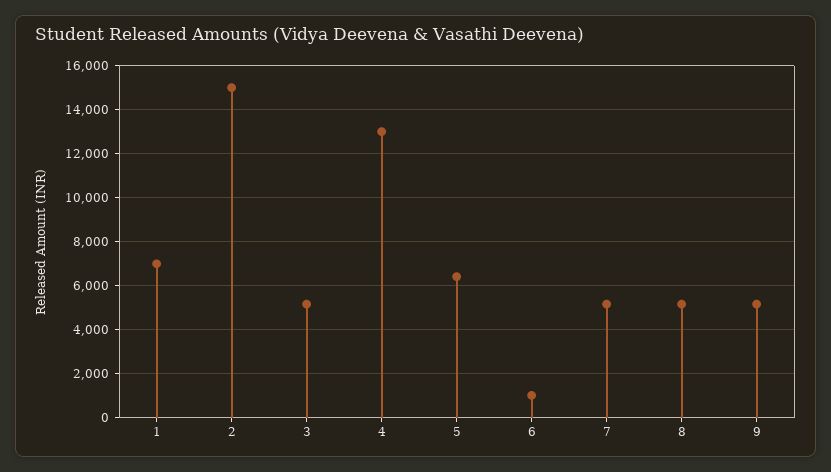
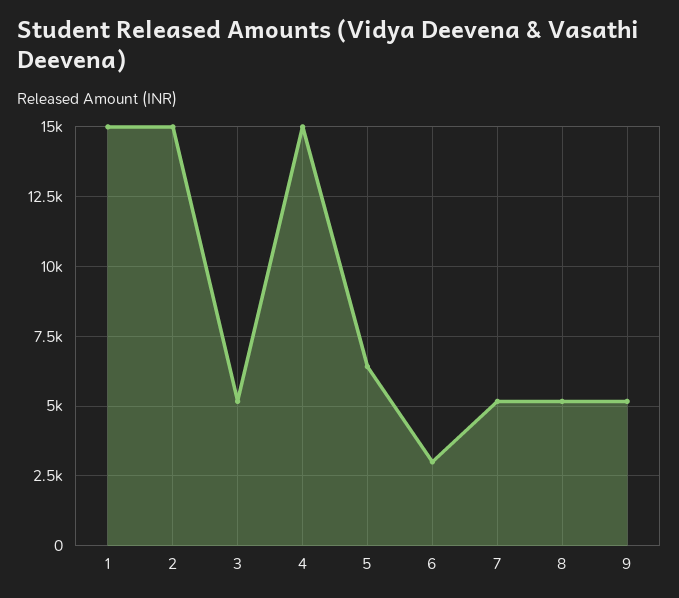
1: 7000 -> 15000
4: 13000 -> 15000
6: 1000 -> 3000

